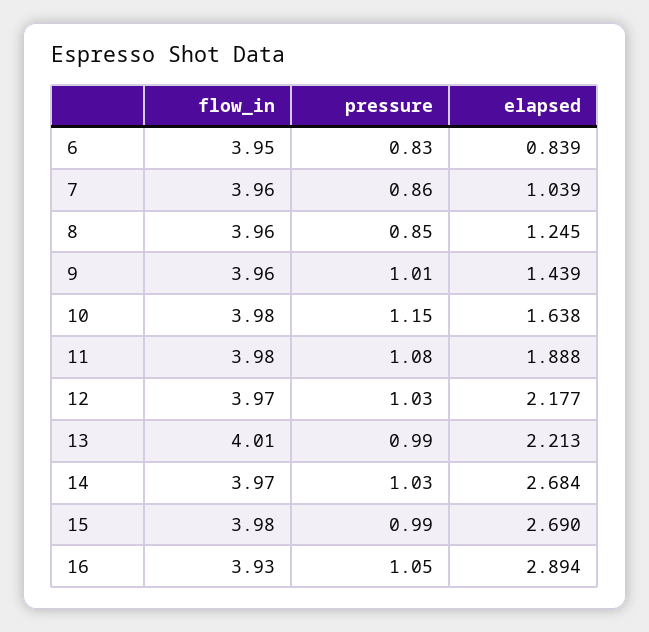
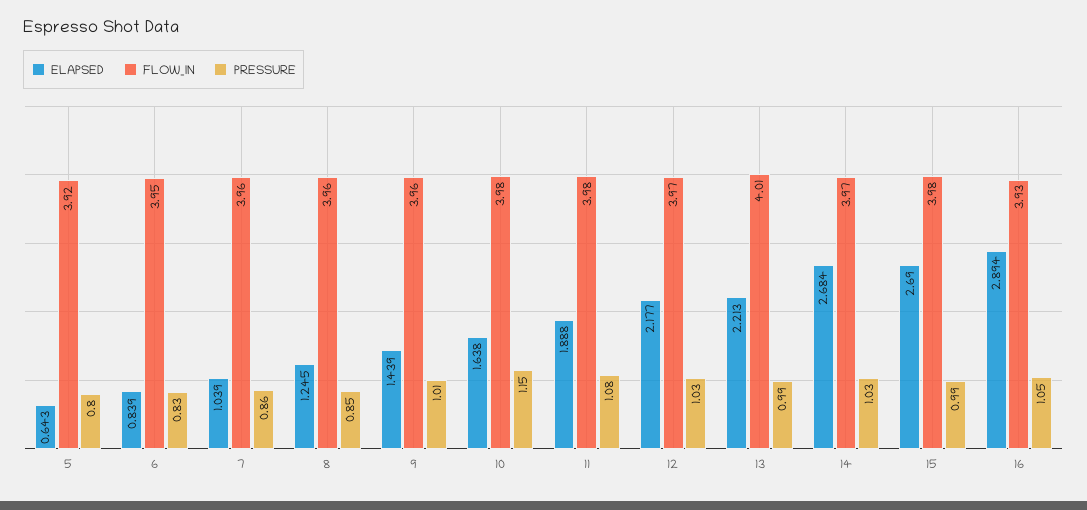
elapsed, 5: none -> 0.643
flow_in, 5: none -> 3.92
pressure, 5: none -> 0.8

